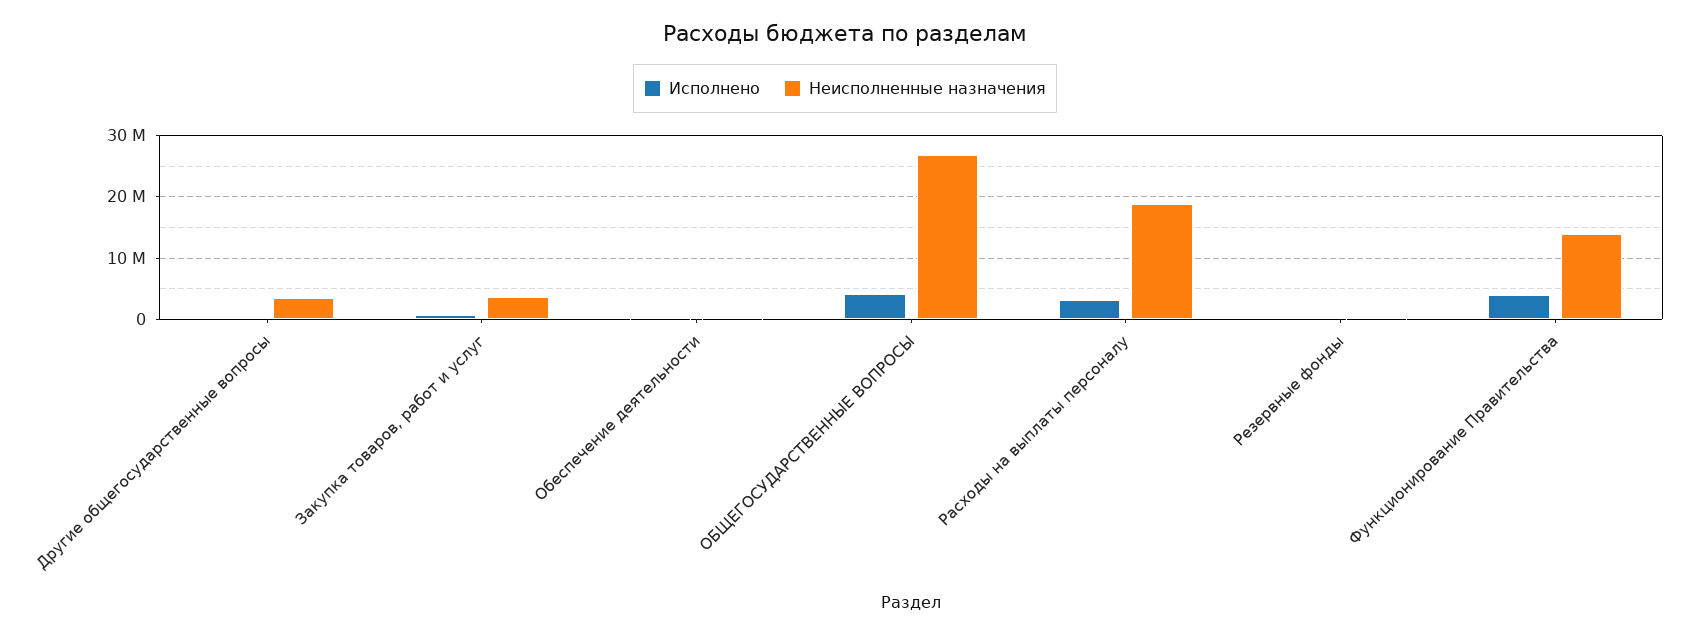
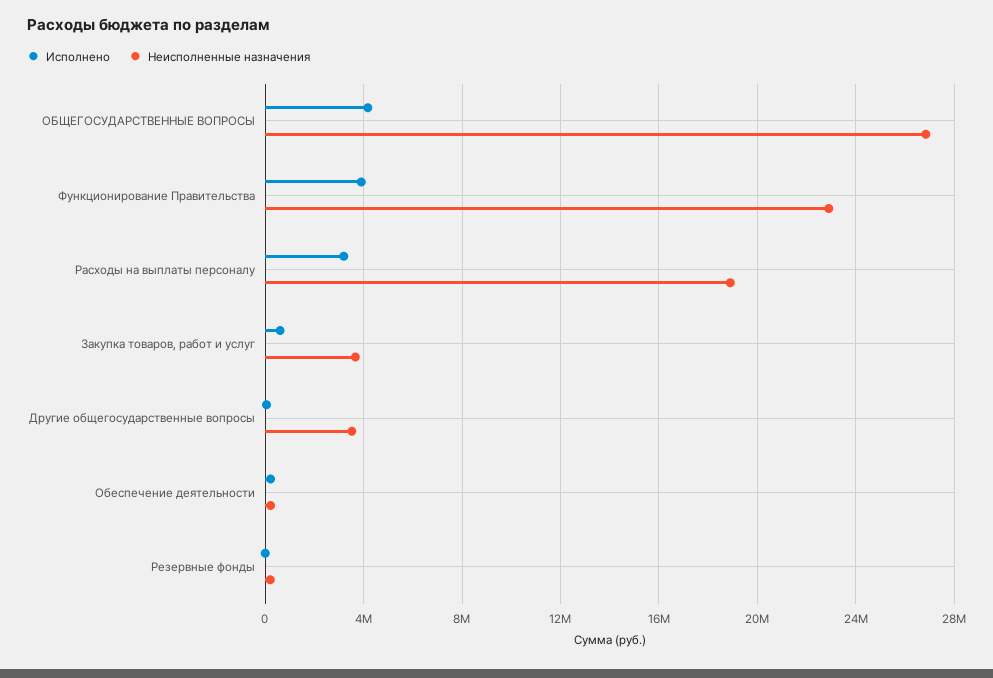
Неисполненные назначения, Функционирование Правительства: 14000000 -> 23000000

